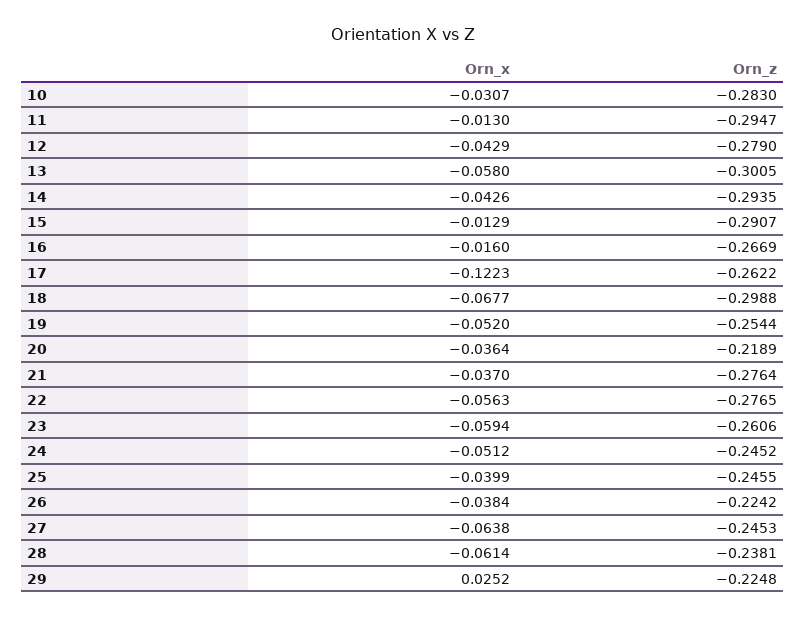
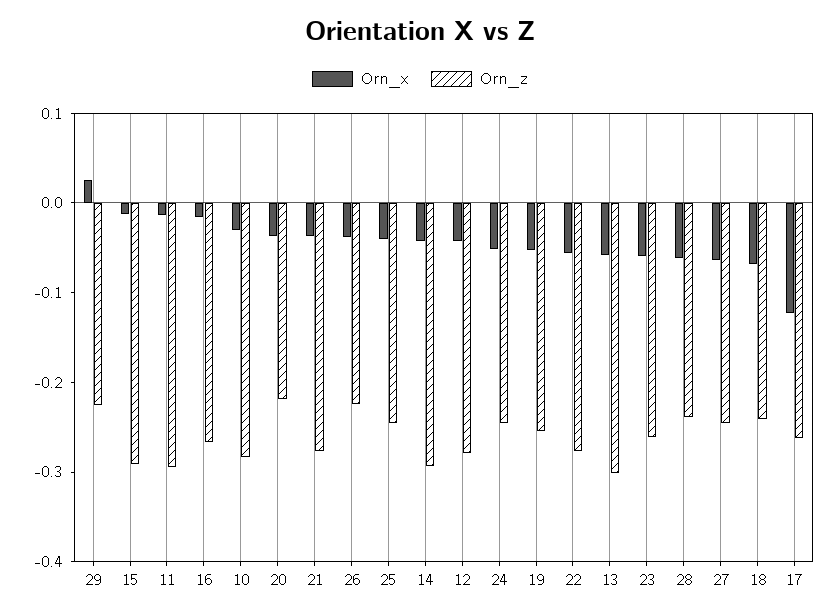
Orn_z, 18: -0.2988 -> -0.24

